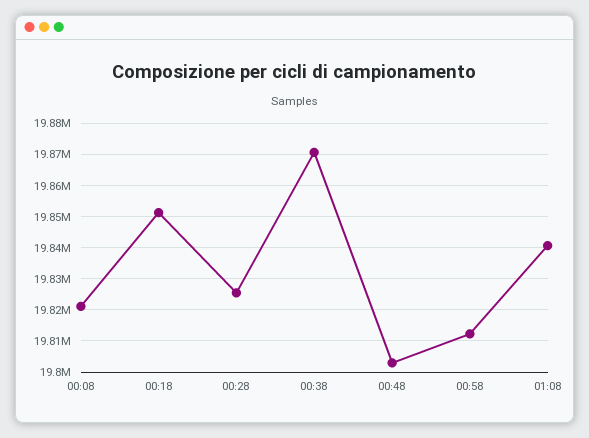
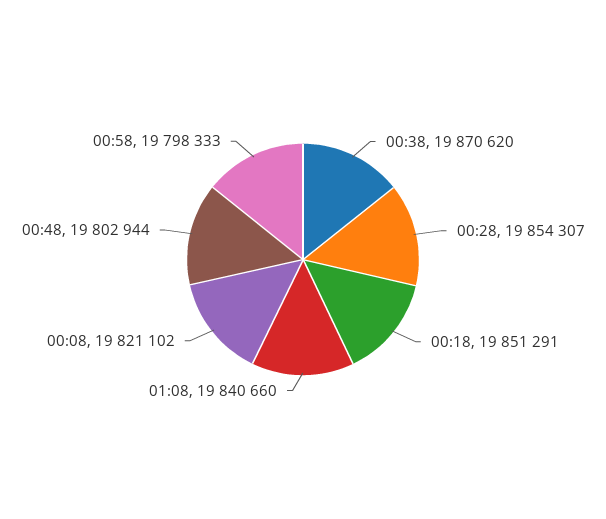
00:28: 19826000 -> 19854307
00:58: 19812000 -> 19798333

